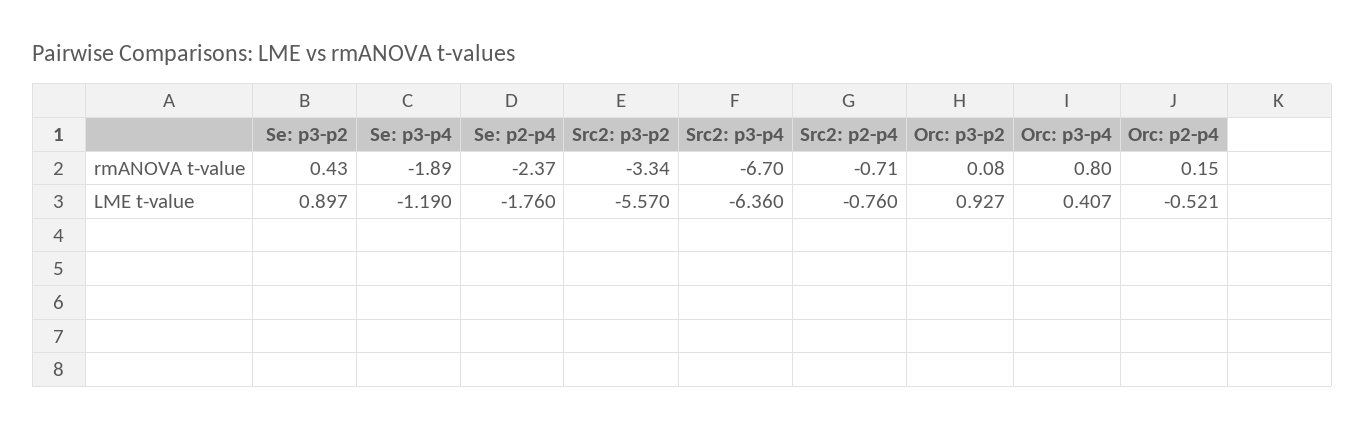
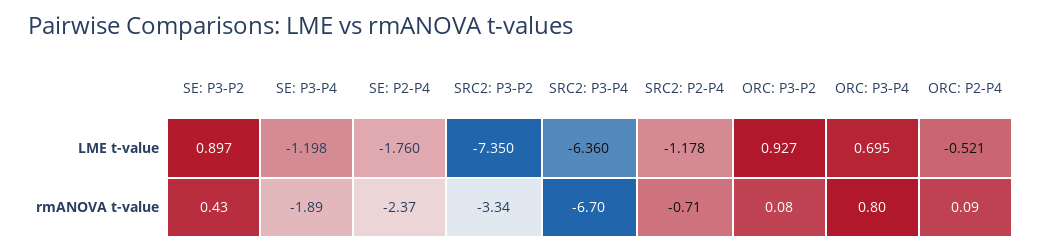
Orc: p2-p4, rmANOVA t-value: 0.15 -> 0.09
Se: p3-p4, LME t-value: -1.19 -> -1.198
Src2: p3-p2, LME t-value: -5.57 -> -7.35
Src2: p2-p4, LME t-value: -0.76 -> -1.178
Orc: p3-p4, LME t-value: 0.407 -> 0.695

